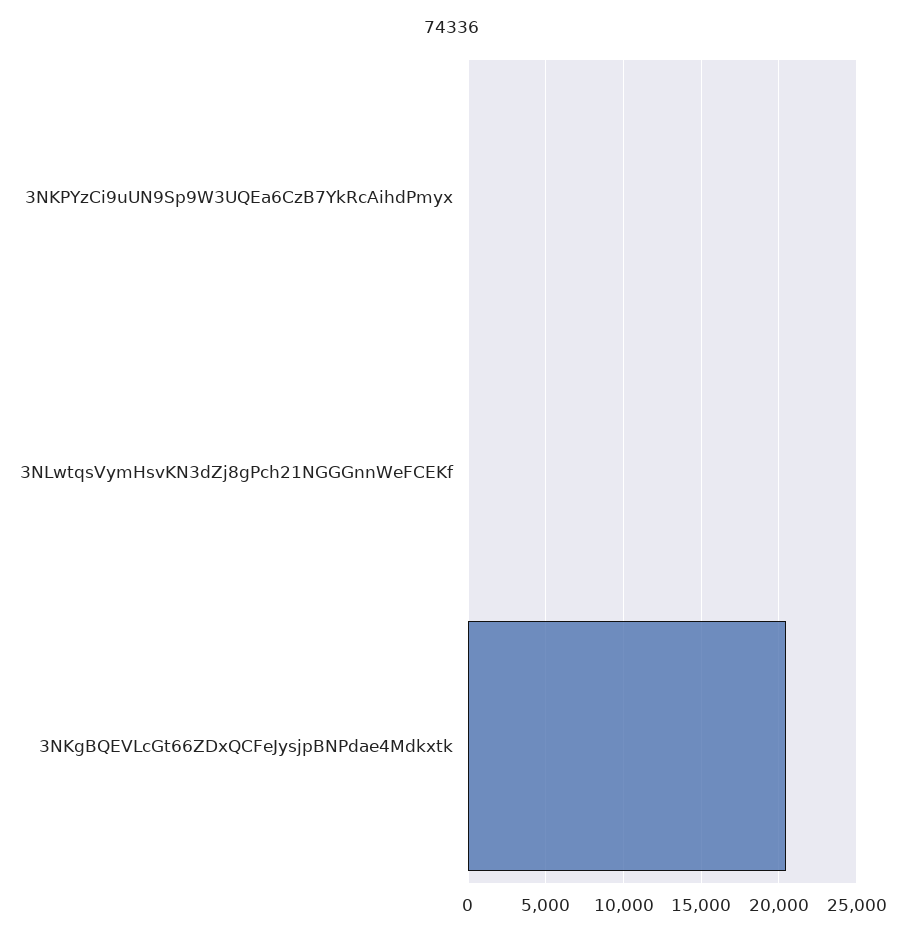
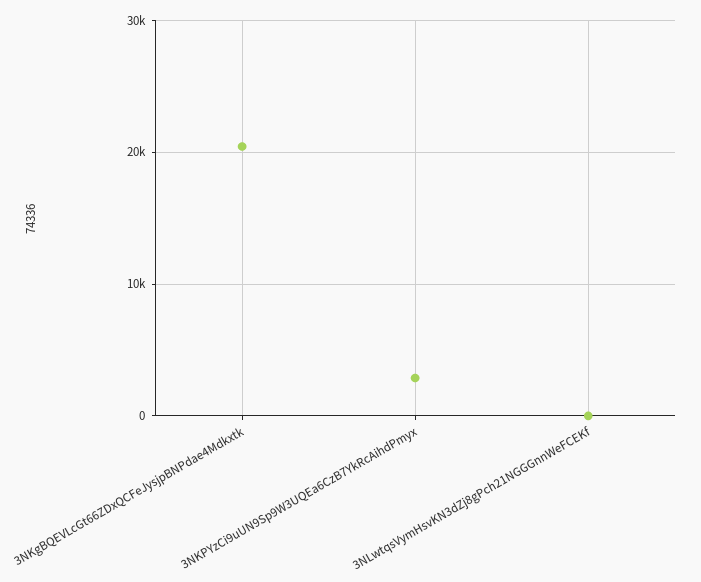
3NKPYzCi9uUN9Sp9W3UQEa6CzB7YkRcAihdPmyx: 0 -> 3000

